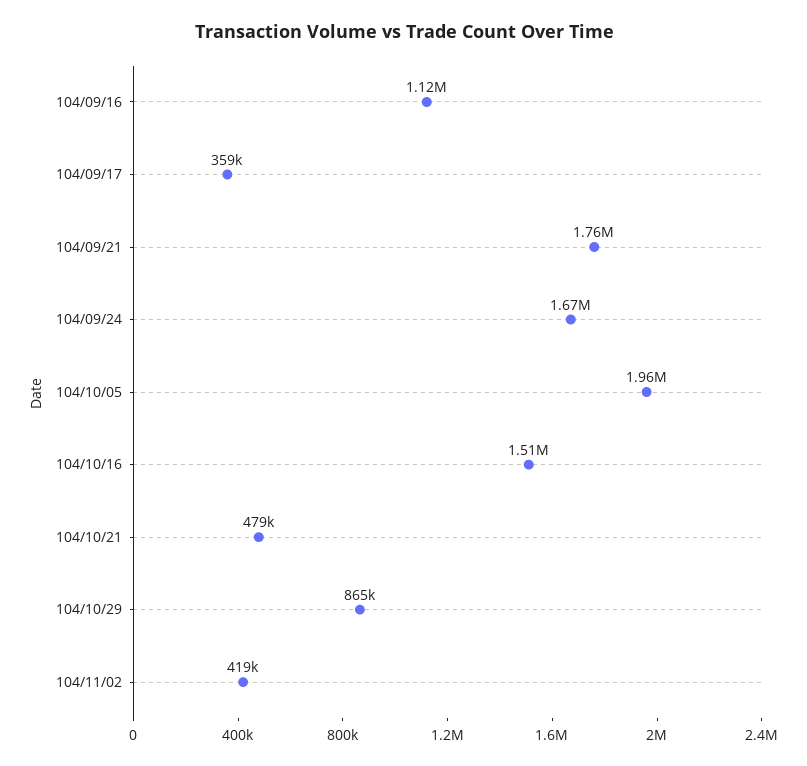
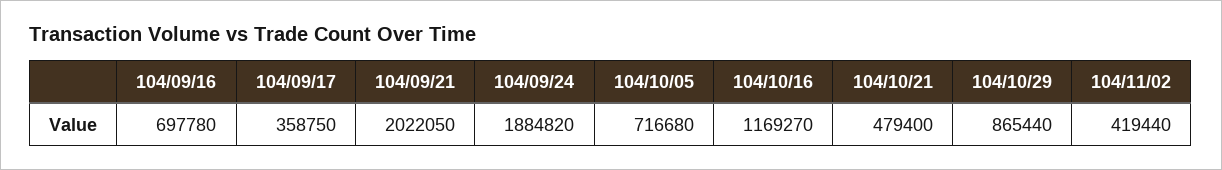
104/09/16: 1120000 -> 697780
104/09/21: 1760000 -> 2022050
104/09/24: 1670000 -> 1884820
104/10/05: 1960000 -> 716680
104/10/16: 1510000 -> 1169270

